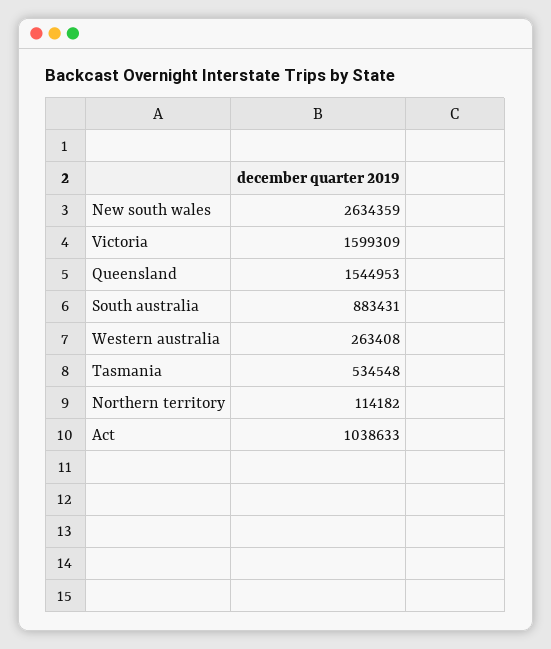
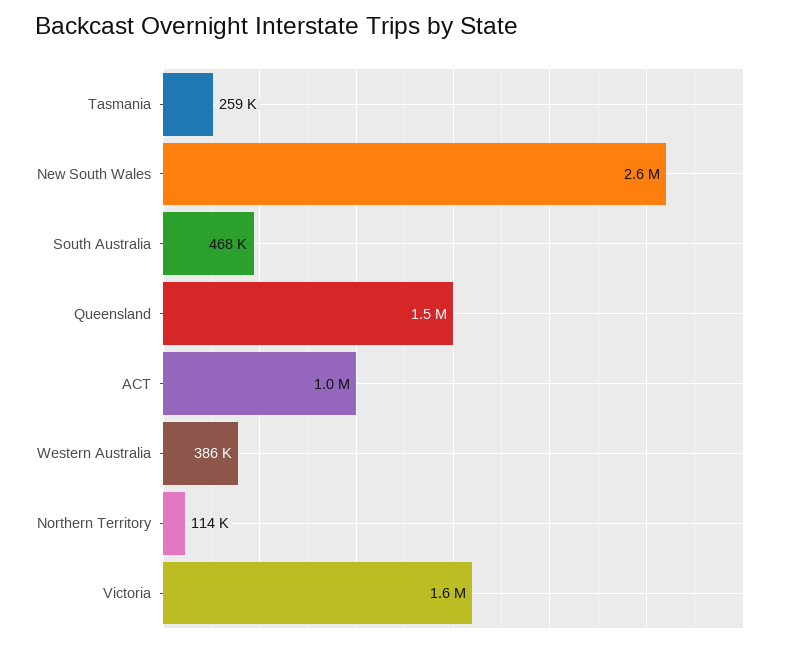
South australia: 883431 -> 468000
Western australia: 263408 -> 386000
Tasmania: 534548 -> 259000

